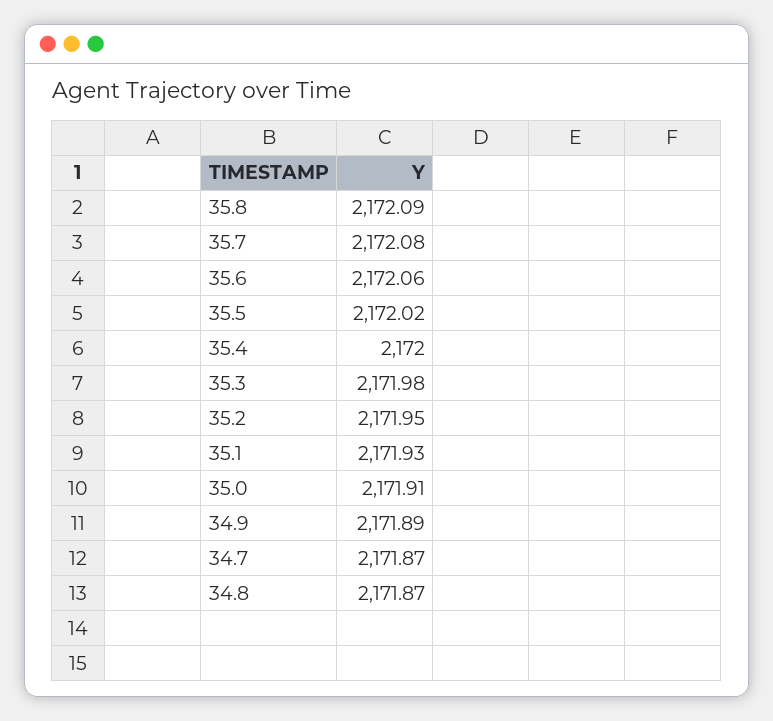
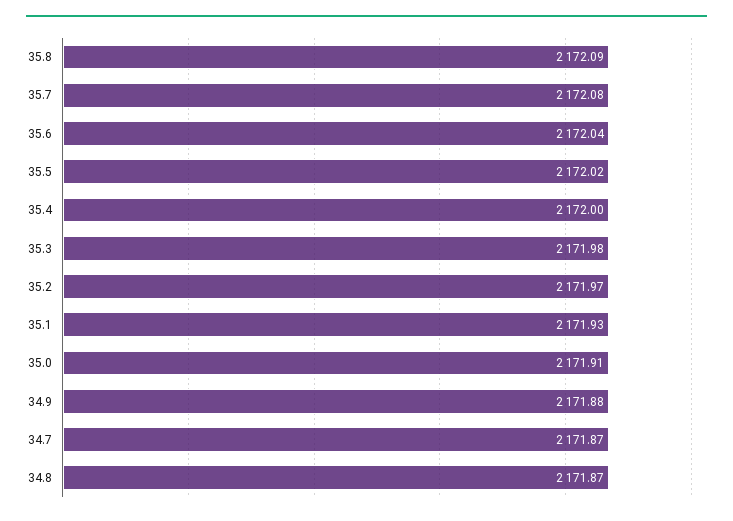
35.6: 2172.06 -> 2172.04
35.2: 2171.95 -> 2171.97
34.9: 2171.89 -> 2171.88

